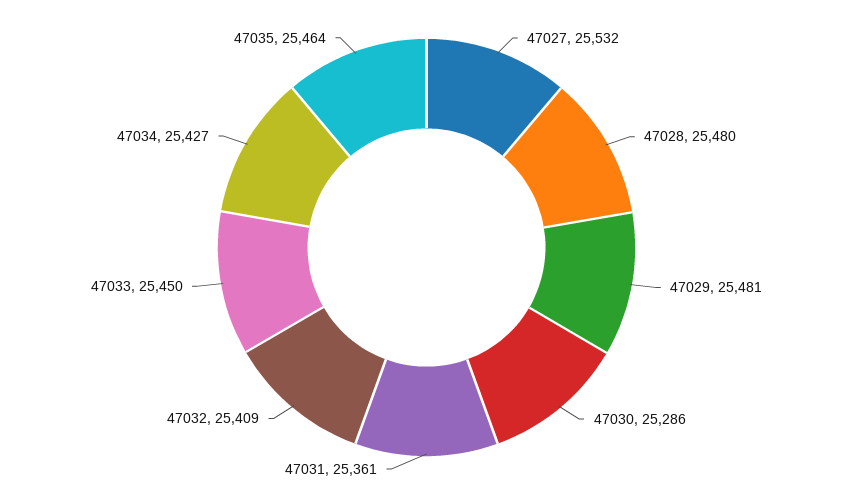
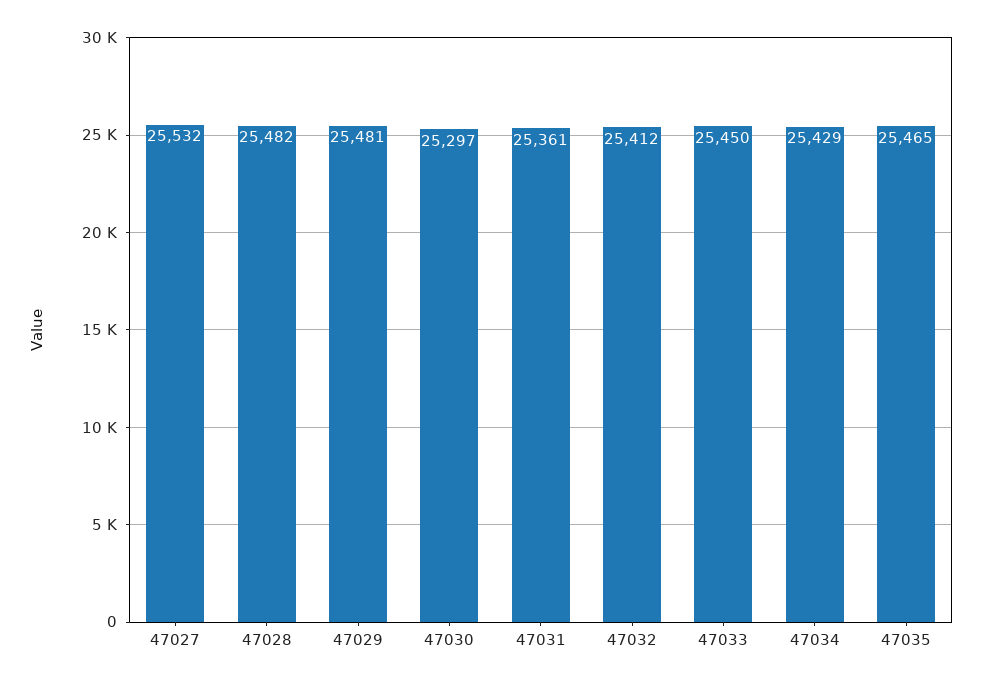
47028: 25480 -> 25482
47030: 25286 -> 25297
47032: 25409 -> 25412
47034: 25427 -> 25429
47035: 25464 -> 25465

